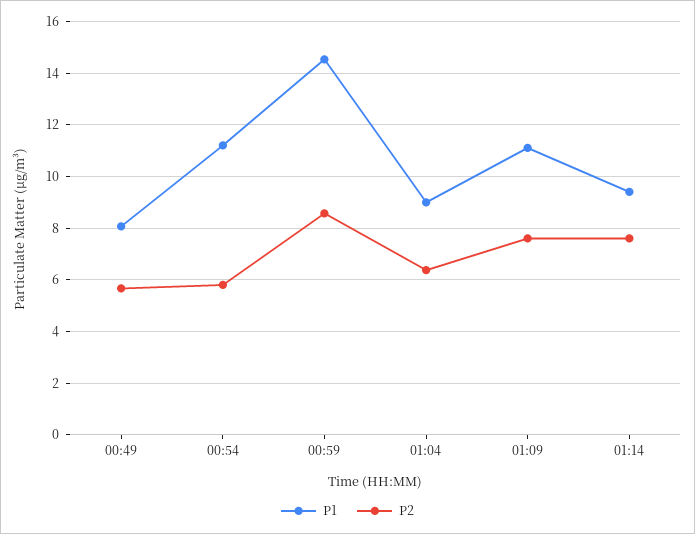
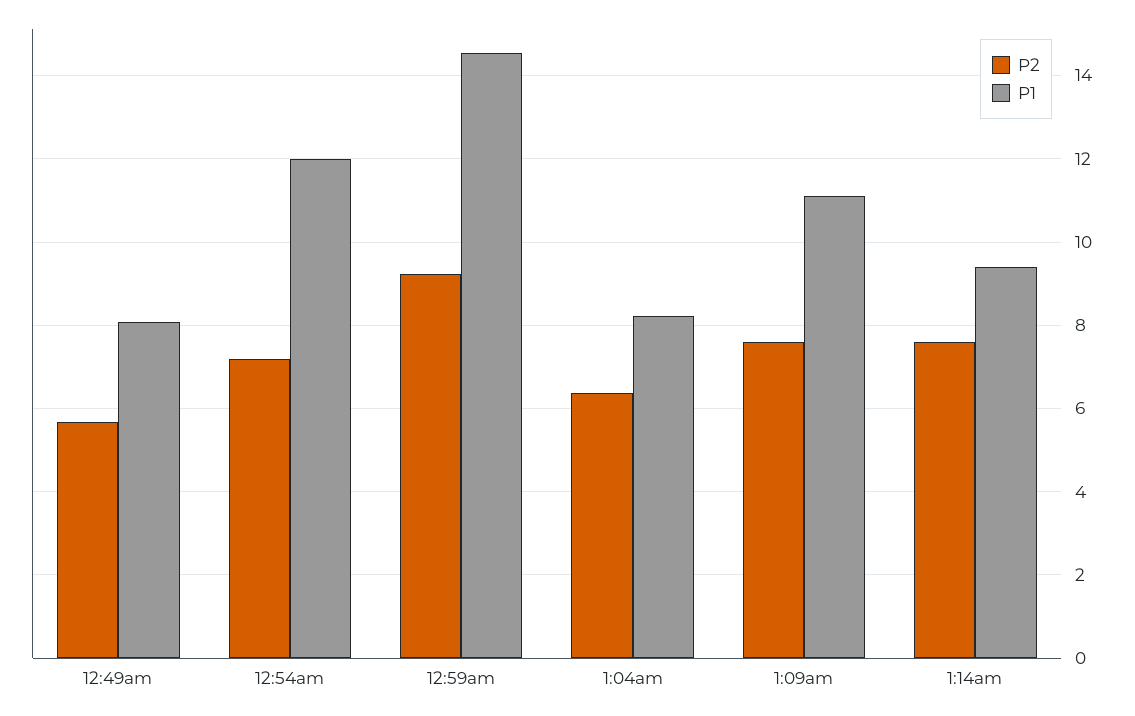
P1, 00:54: 11.25 -> 12
P2, 00:54: 5.75 -> 7.2
P2, 00:59: 8.5 -> 9.2
P1, 01:04: 9 -> 8.2

